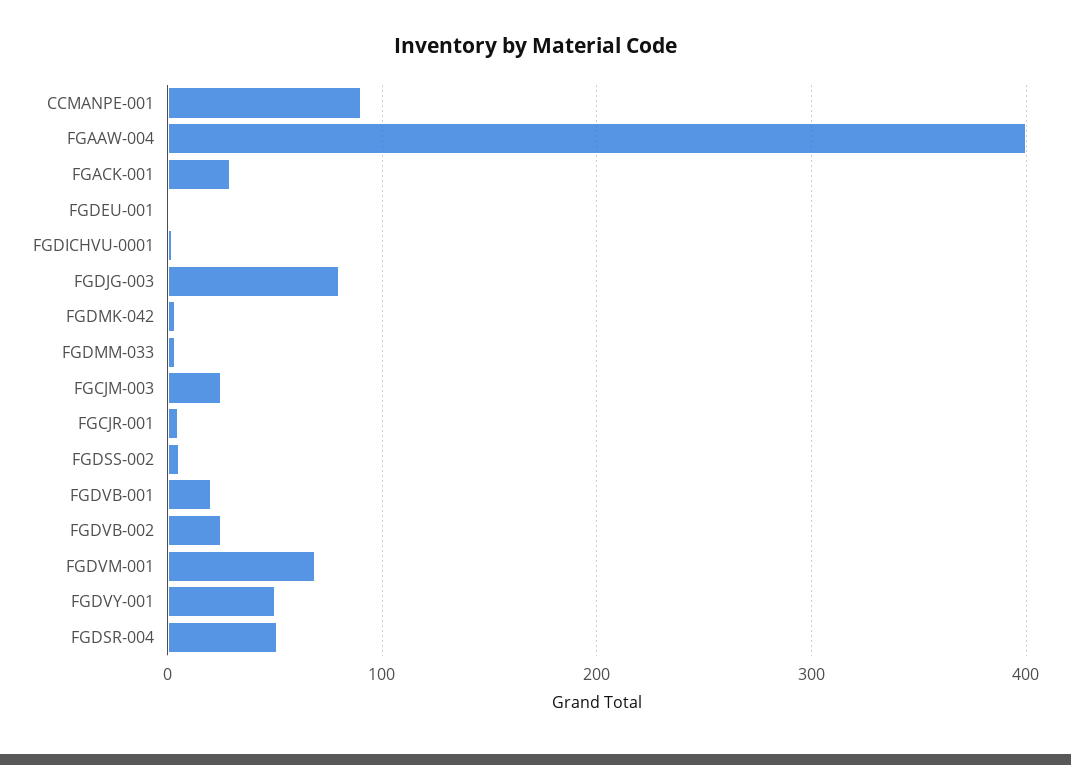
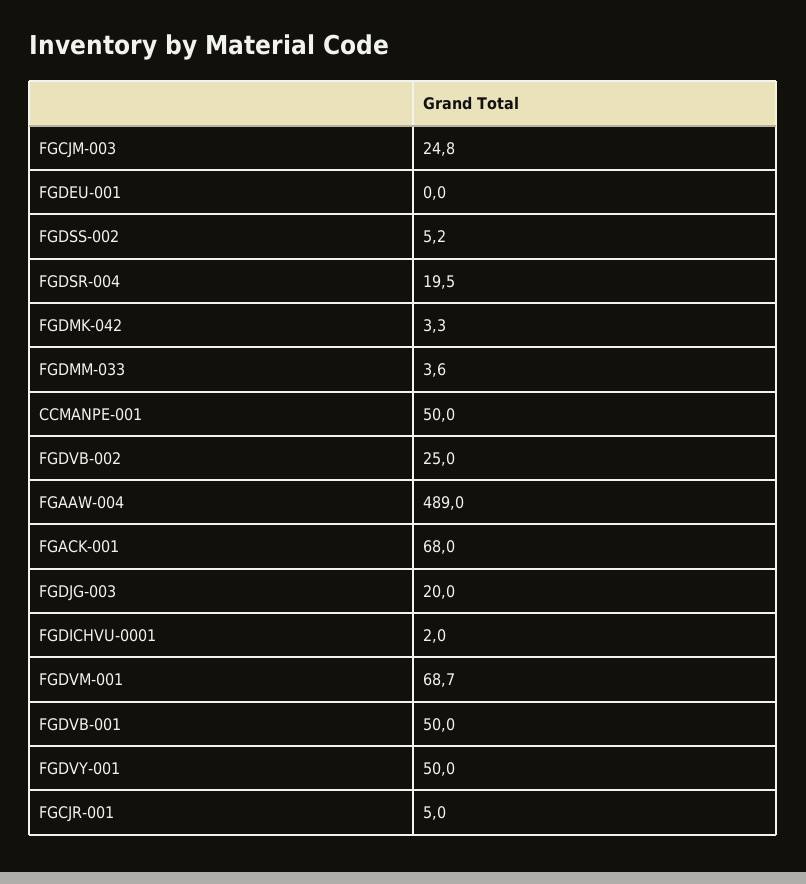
CCMANPE-001: 90 -> 50
FGAAW-004: 400 -> 489
FGACK-001: 30 -> 68
FGDJG-003: 80 -> 20
FGDVB-001: 20 -> 50
FGDSR-004: 50 -> 19.5

